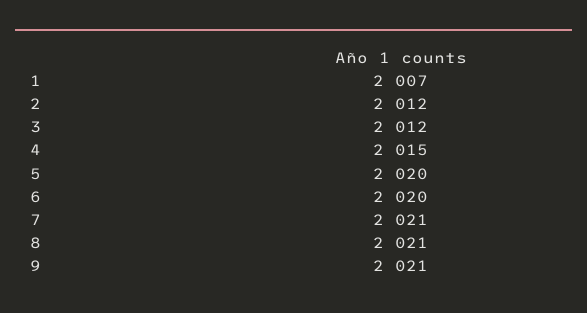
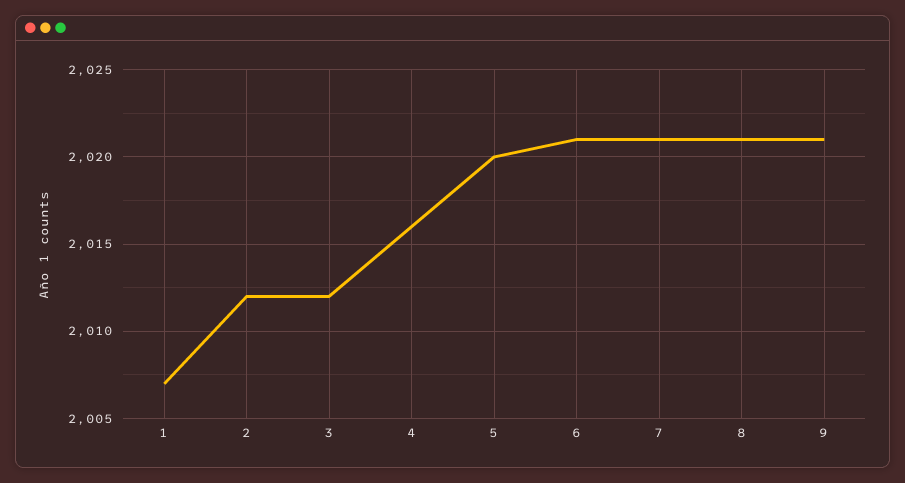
4: 2015 -> 2016
6: 2020 -> 2021

